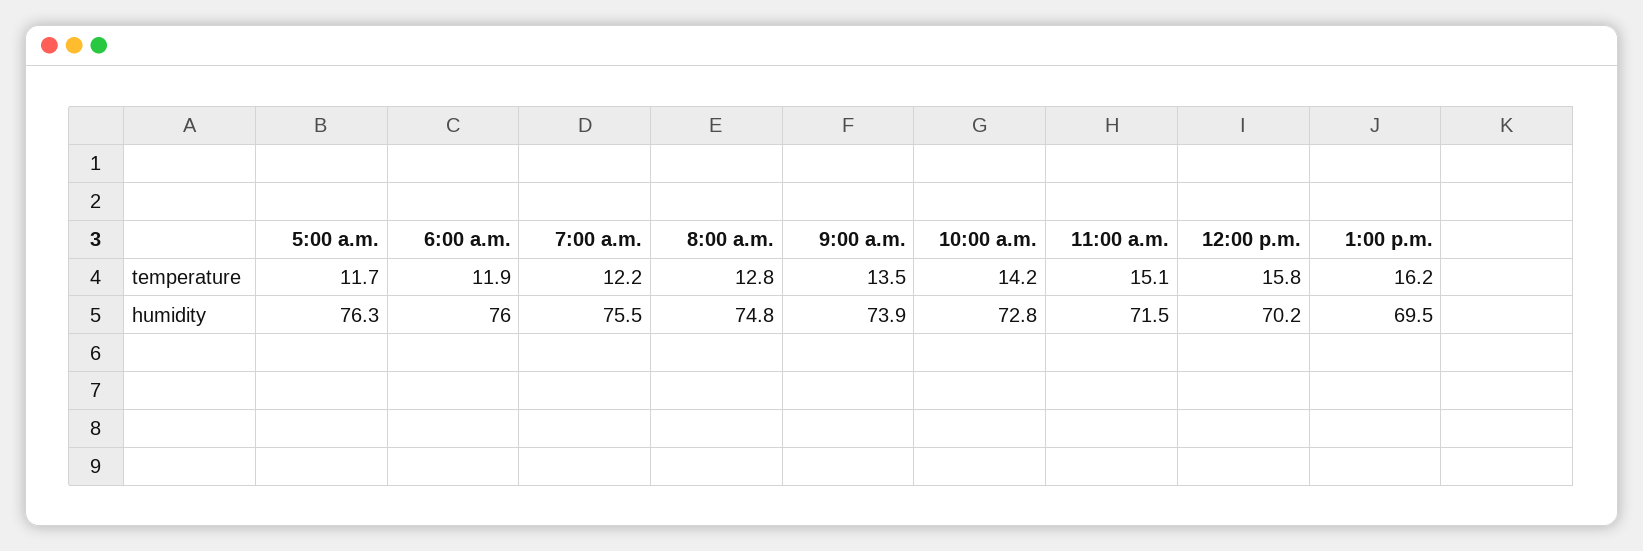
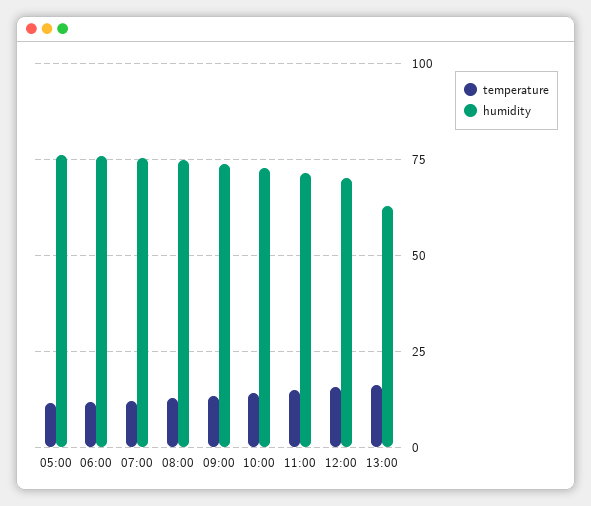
humidity, 1:00 p.m.: 69.5 -> 62.5

